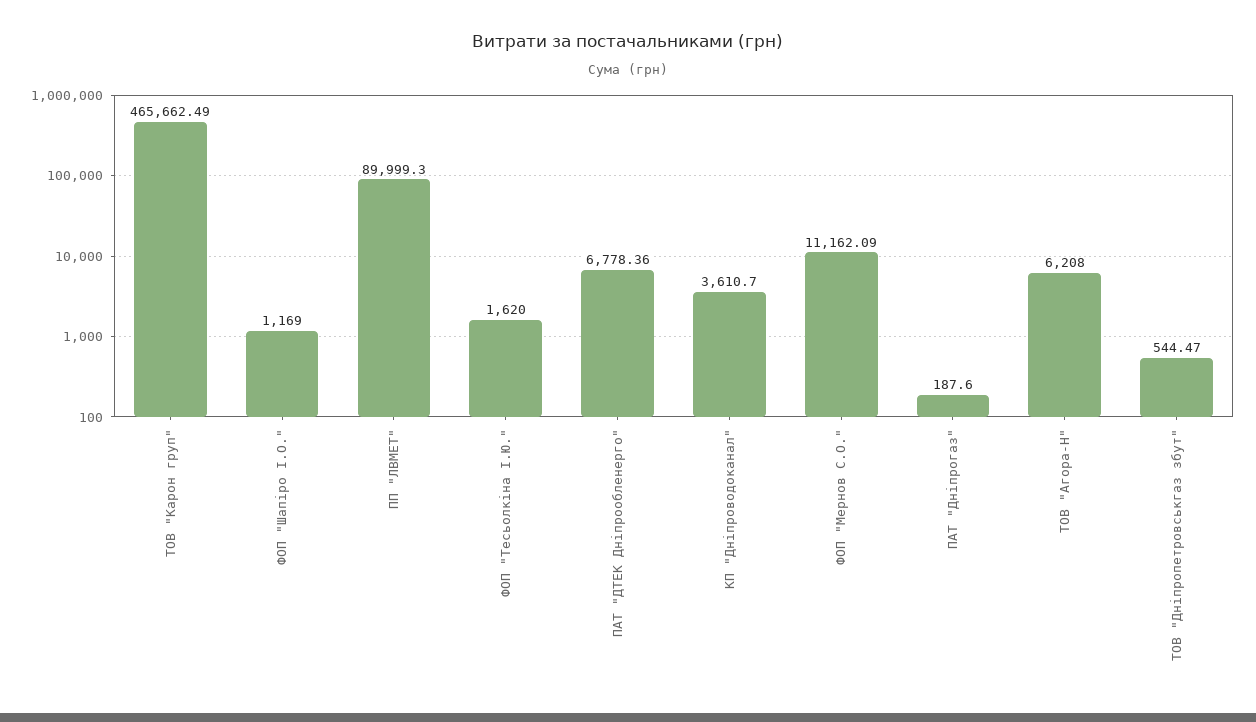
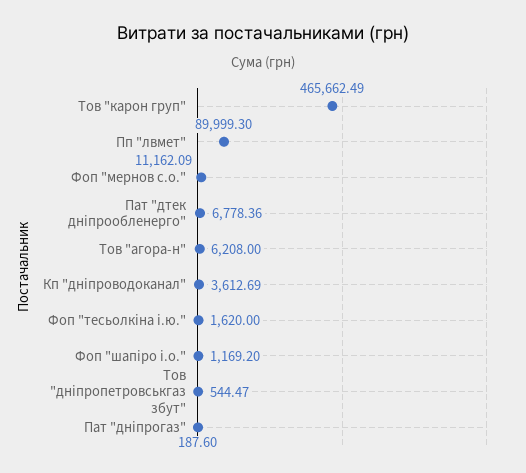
ФОП "Шапіро І.О.": 1169 -> 1169.2
КП "Дніпроводоканал": 3610.7 -> 3612.69

